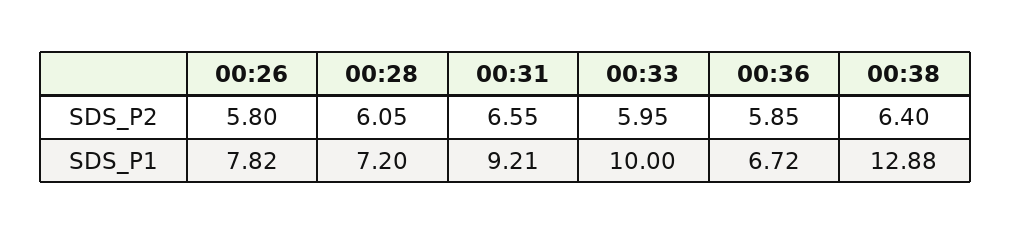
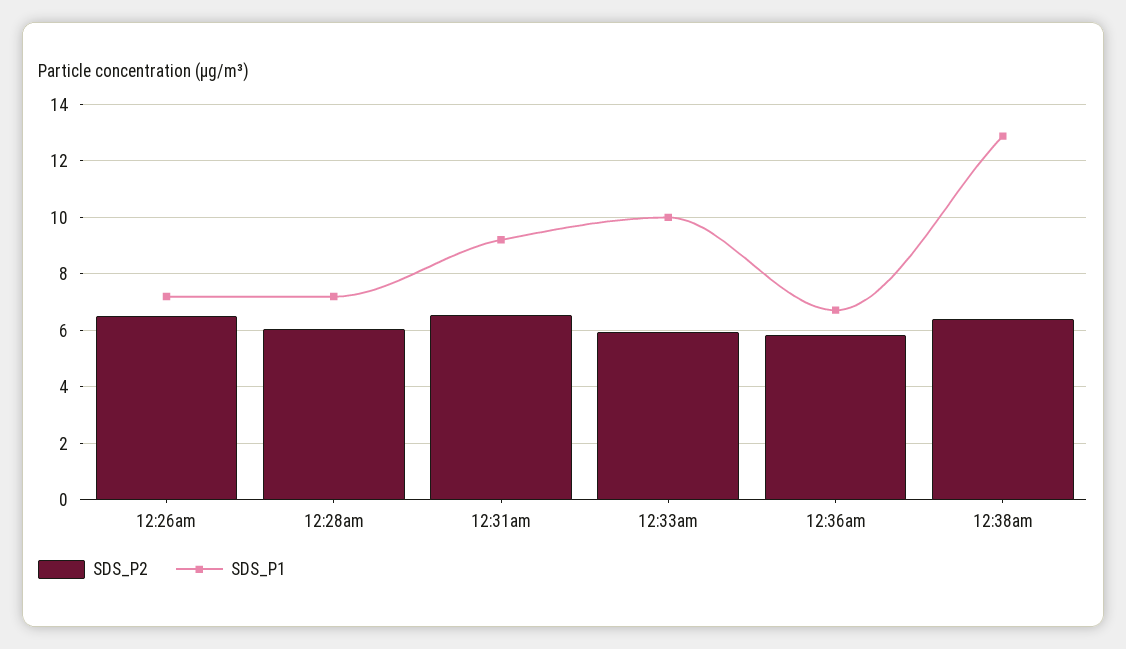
SDS_P2, 00:26: 5.8 -> 6.5
SDS_P1, 00:26: 7.82 -> 7.25

